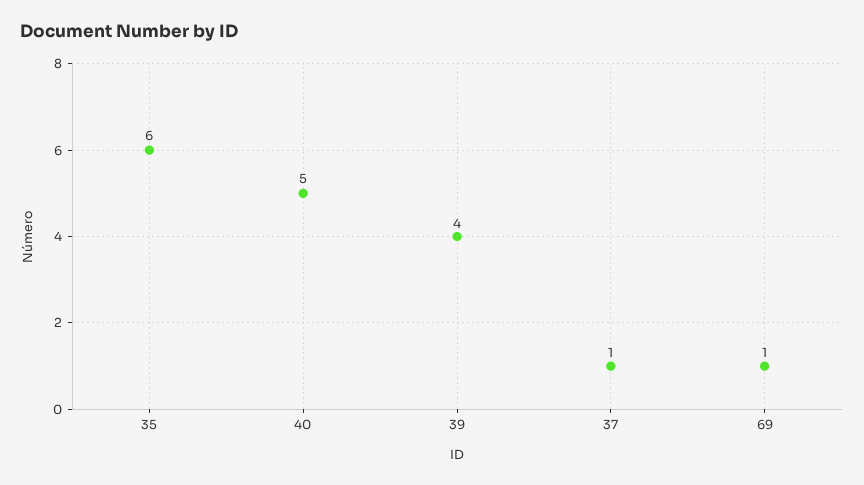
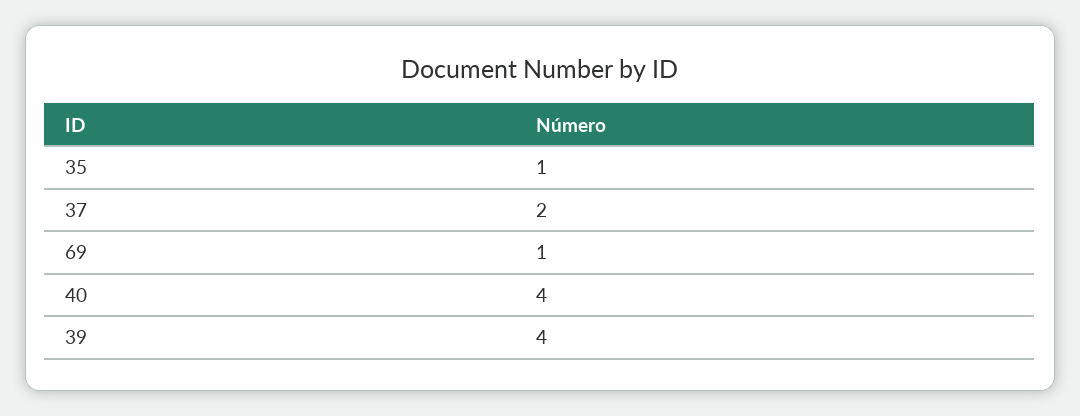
35: 6 -> 1
40: 5 -> 4
37: 1 -> 2

